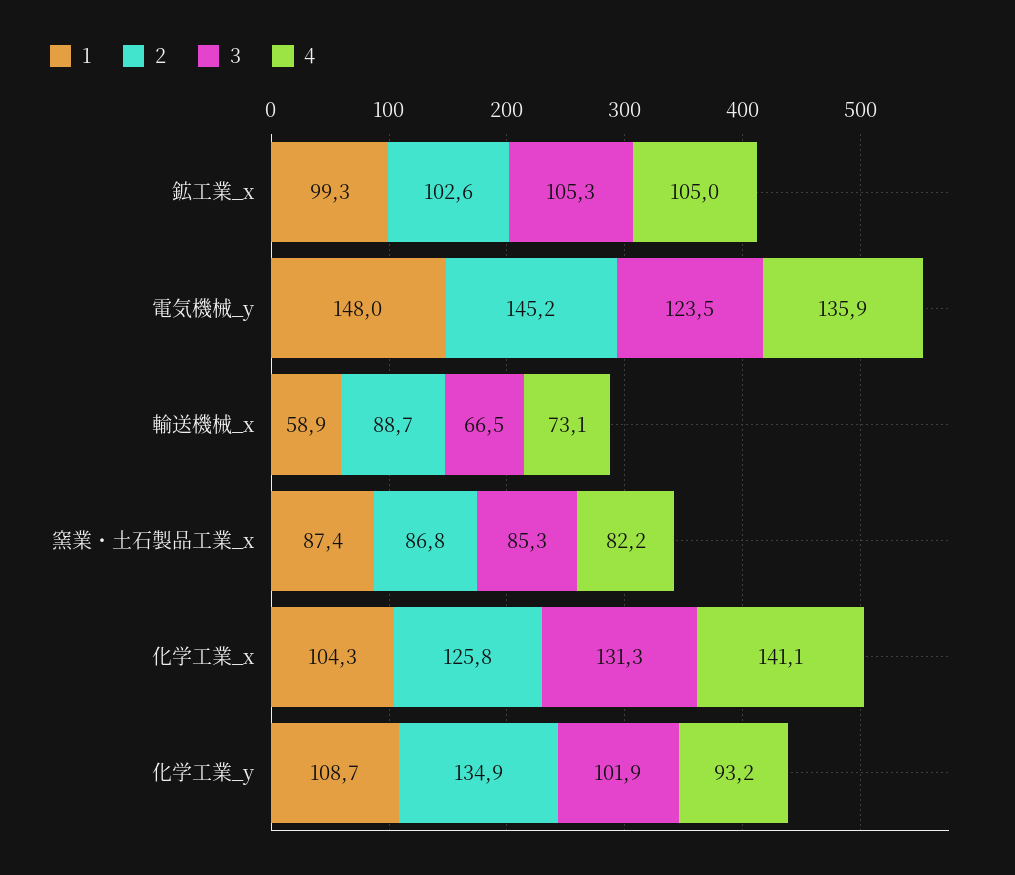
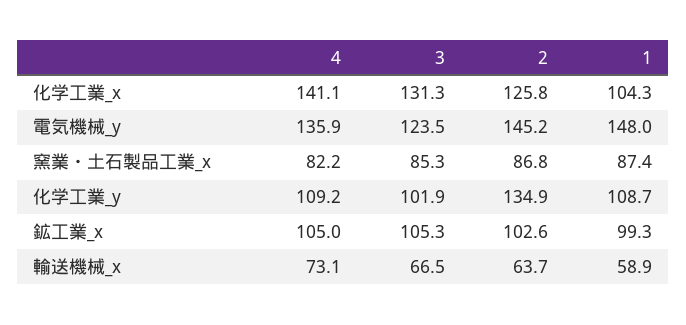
2, 輸送機械_x: 88.7 -> 63.7
4, 化学工業_y: 93.2 -> 109.2

